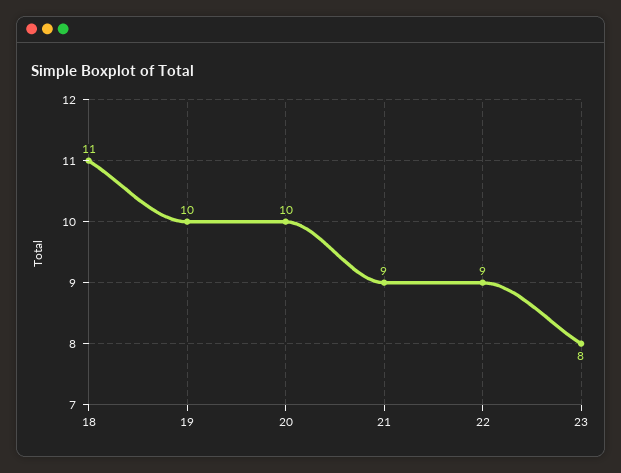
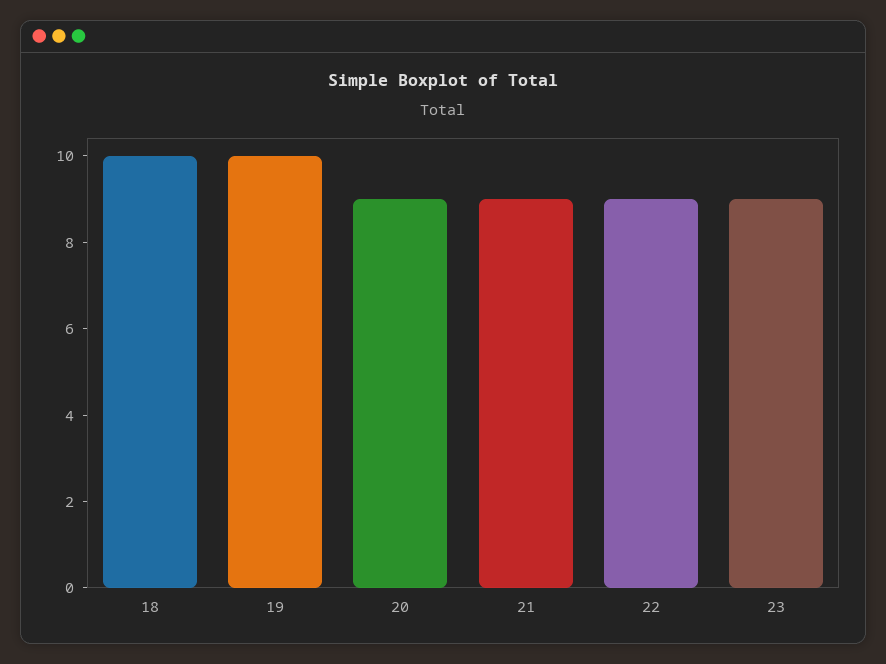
18: 11 -> 10
20: 10 -> 9
23: 8 -> 9

